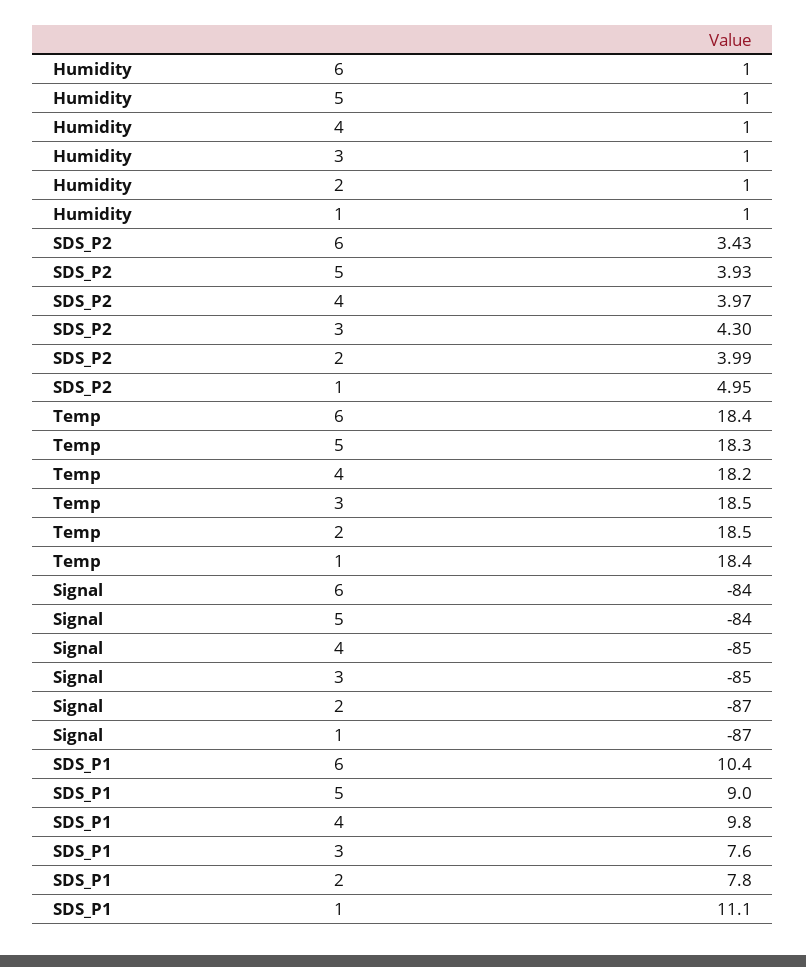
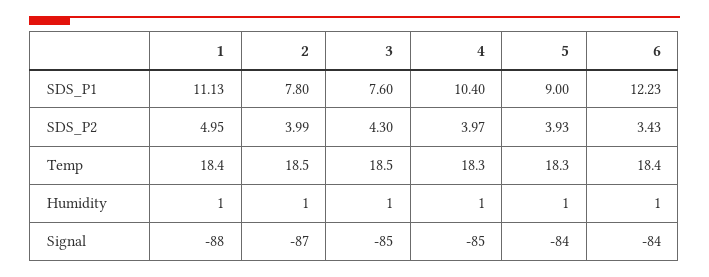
Temp, 4: 18.2 -> 18.3
Signal, 1: -87 -> -88
SDS_P1, 6: 10.4 -> 12.23
SDS_P1, 4: 9.8 -> 10.4

